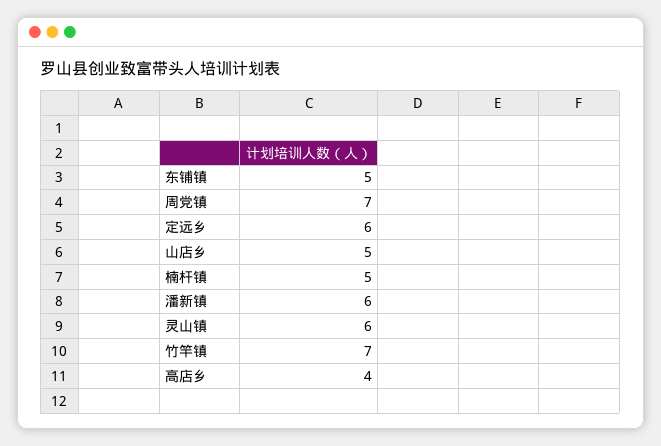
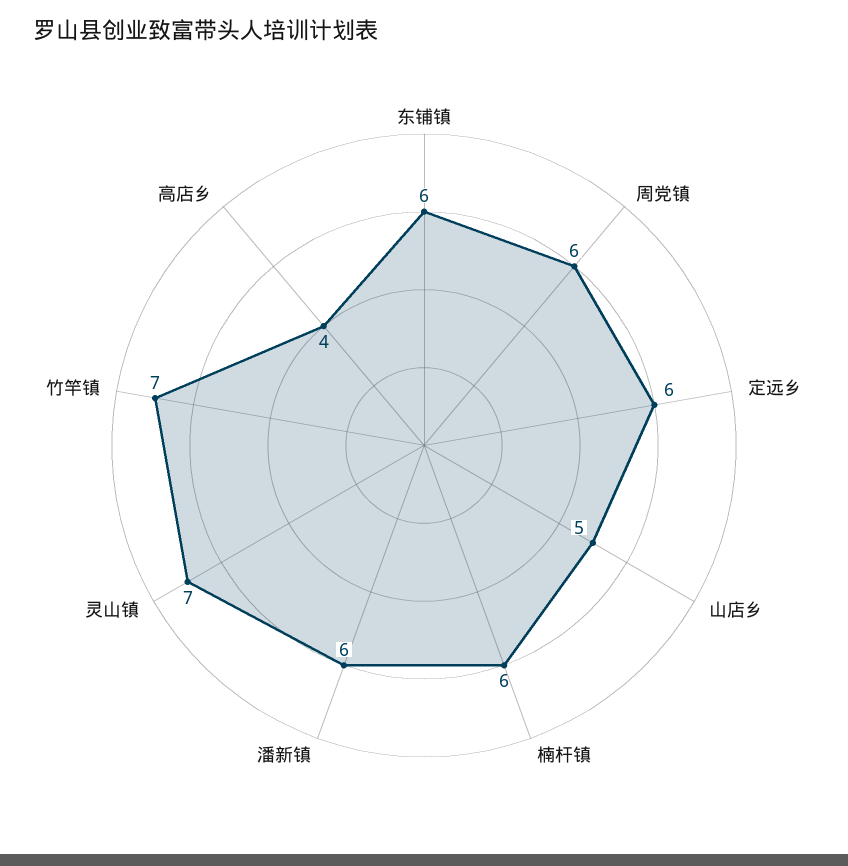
东铺镇: 5 -> 6
周党镇: 7 -> 6
楠杆镇: 5 -> 6
灵山镇: 6 -> 7

